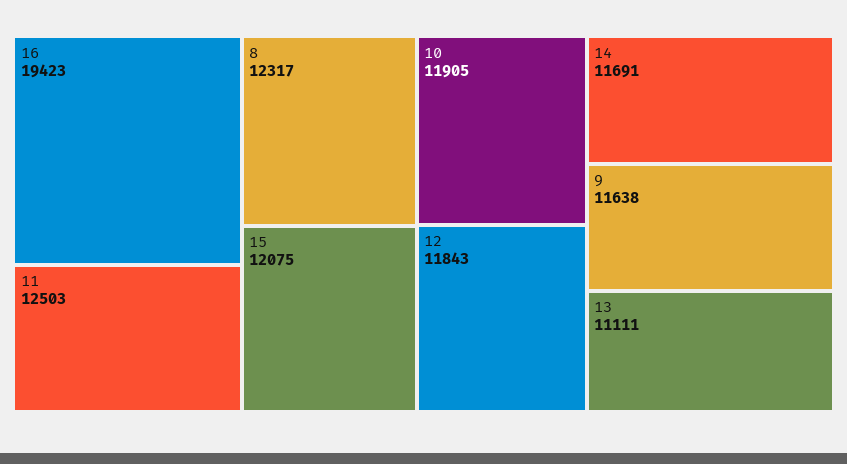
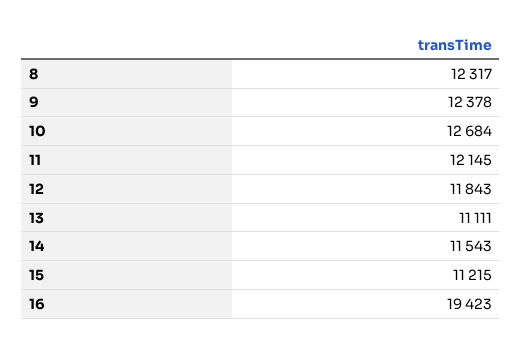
11: 12503 -> 12145
15: 12075 -> 11215
10: 11905 -> 12684
14: 11691 -> 11543
9: 11638 -> 12378

